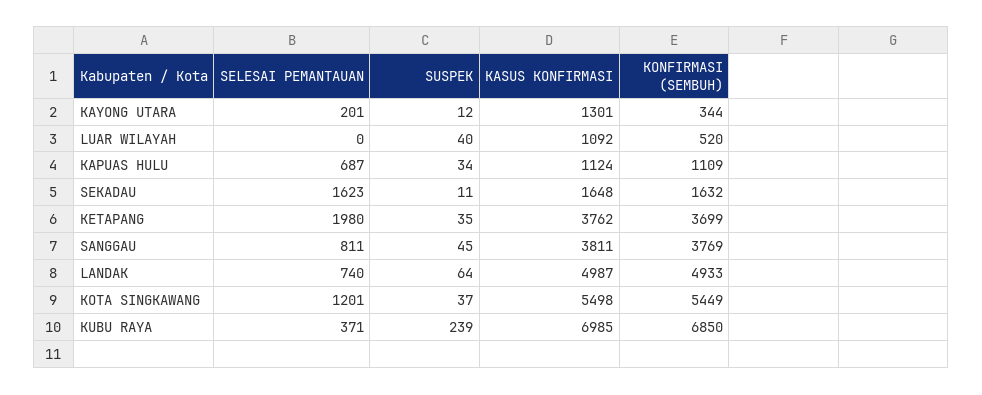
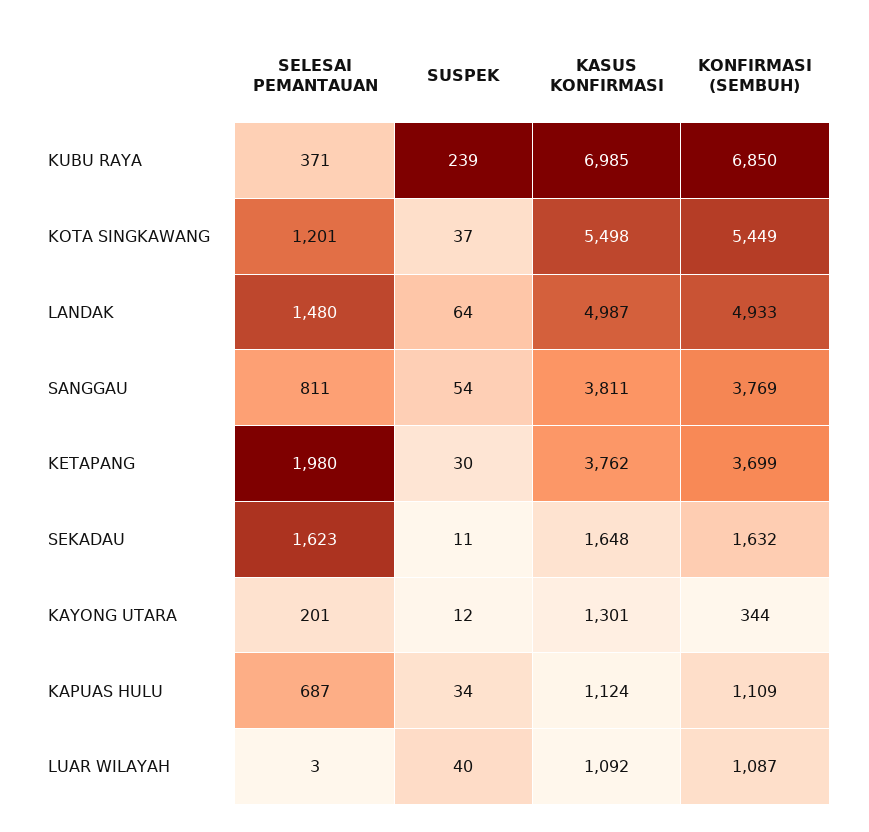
SELESAI PEMANTAUAN, LUAR WILAYAH: 0 -> 3
KONFIRMASI (SEMBUH), LUAR WILAYAH: 520 -> 1087
SUSPEK, KETAPANG: 35 -> 30
SUSPEK, SANGGAU: 45 -> 54
SELESAI PEMANTAUAN, LANDAK: 740 -> 1480

